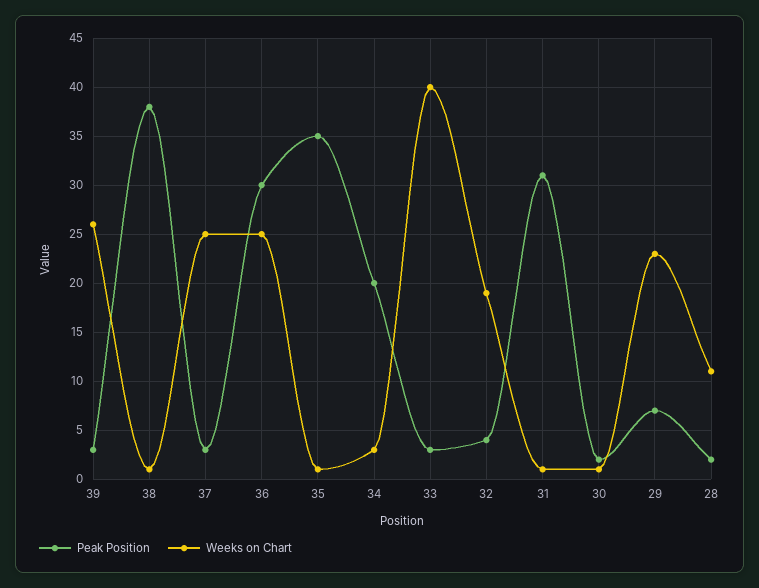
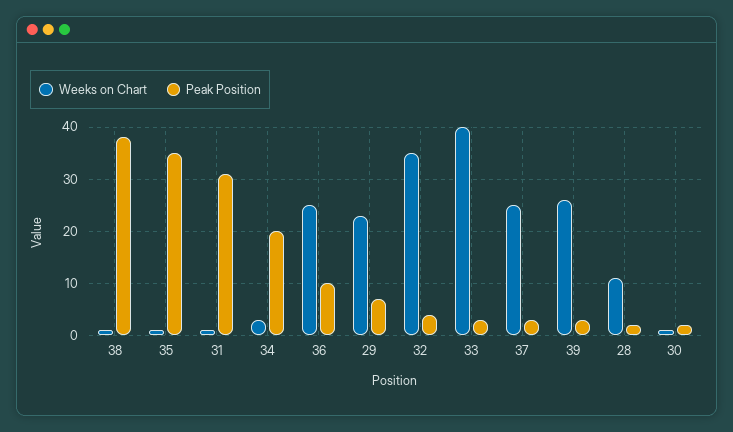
Peak Position, 36: 30 -> 10
Weeks on Chart, 32: 19 -> 35

